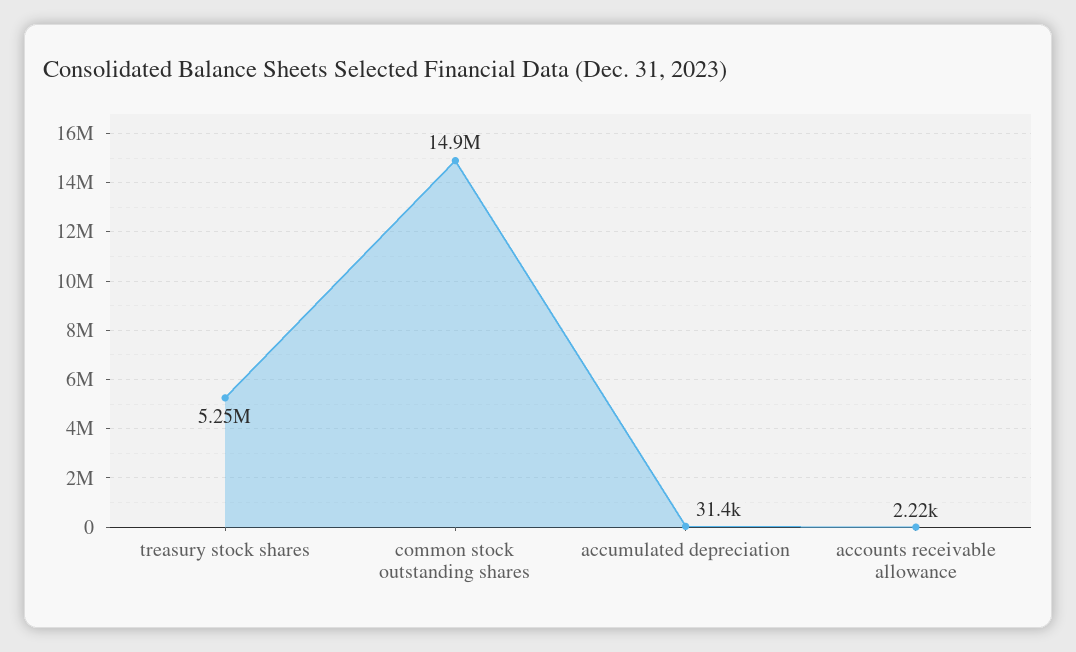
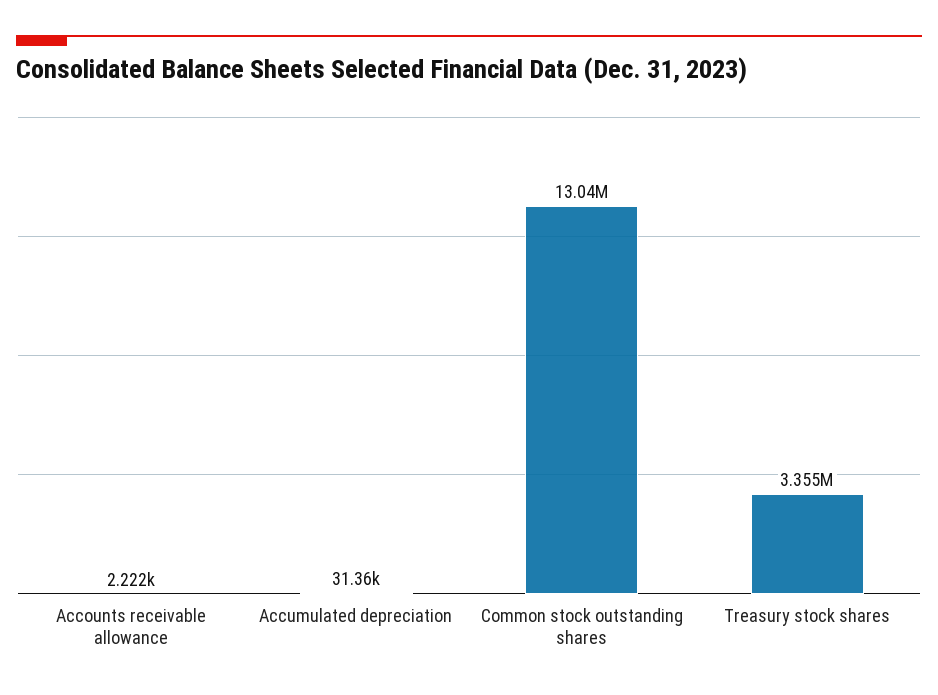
treasury stock shares: 5250000 -> 3355000
common stock outstanding shares: 14900000 -> 13040000

